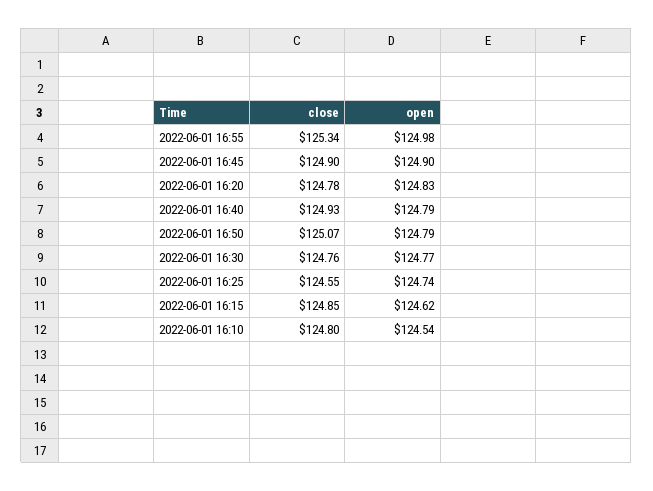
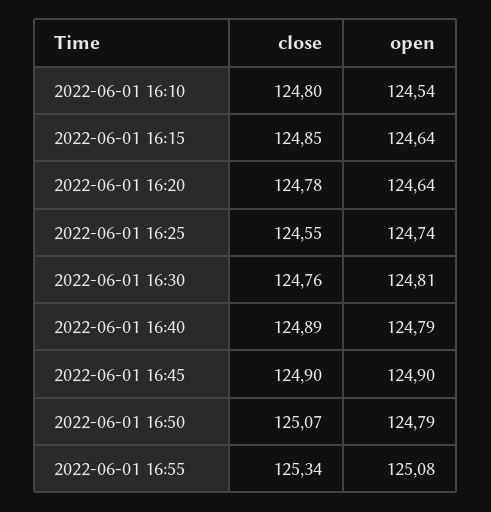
open, 2022-06-01 16:55: 124.98 -> 125.08
open, 2022-06-01 16:20: 124.83 -> 124.64
close, 2022-06-01 16:40: 124.93 -> 124.89
open, 2022-06-01 16:30: 124.77 -> 124.81
open, 2022-06-01 16:15: 124.62 -> 124.64

